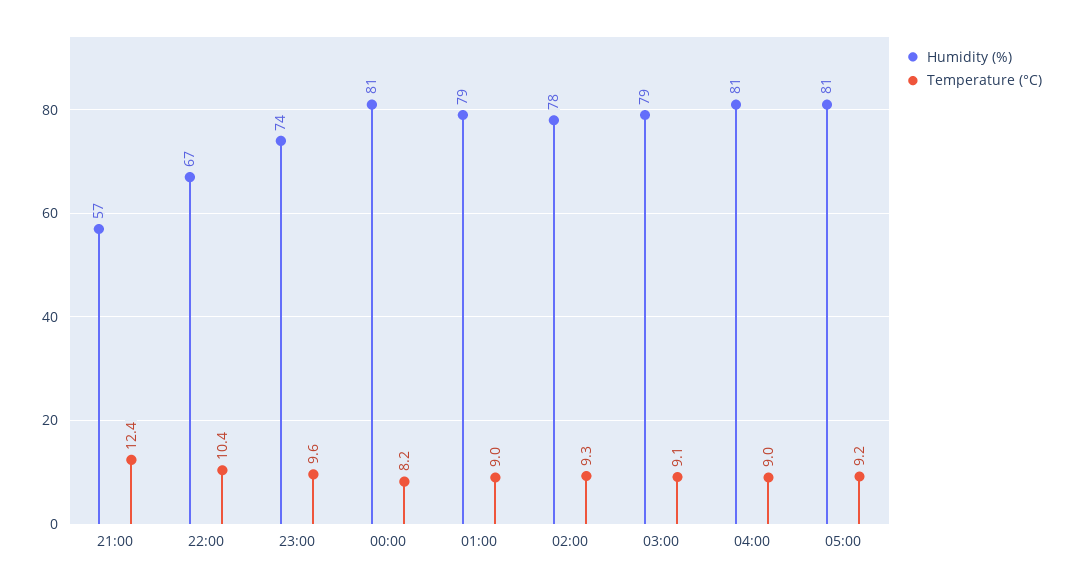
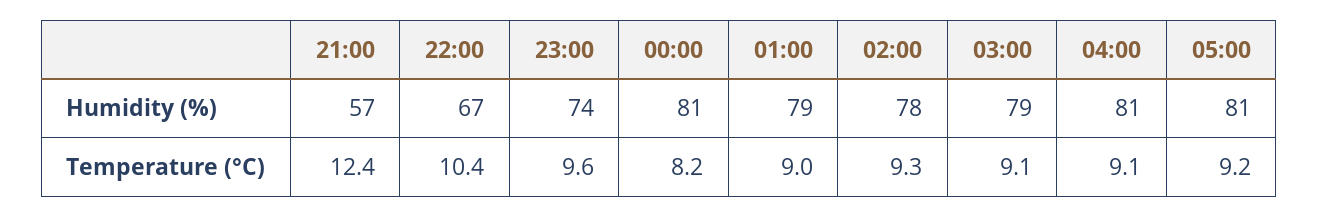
Temperature (°C), 04:00: 9 -> 9.1

